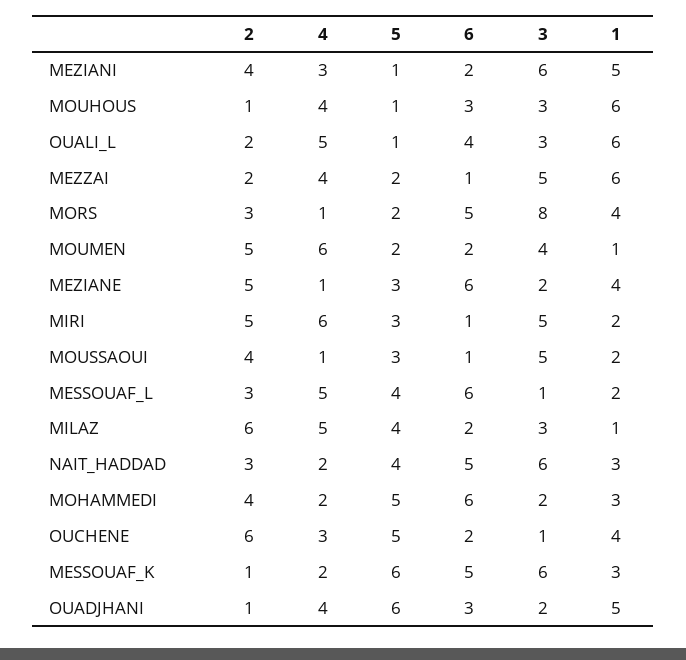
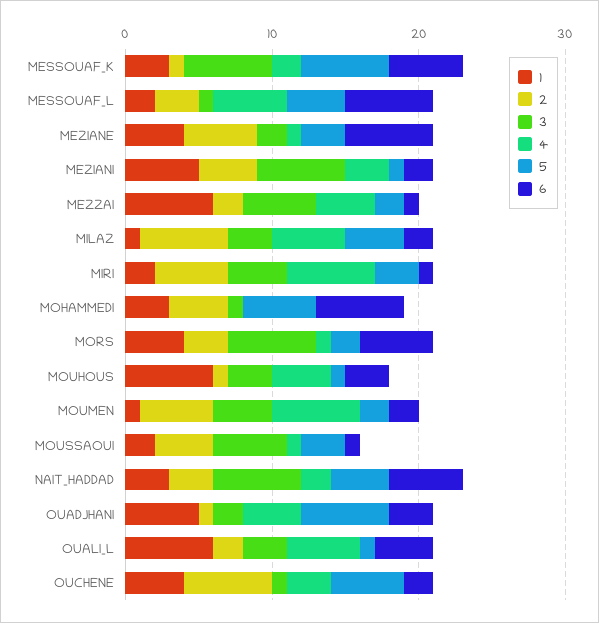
3, MORS: 8 -> 6
3, MIRI: 5 -> 4
4, MOHAMMEDI: 2 -> 0
3, MOHAMMEDI: 2 -> 1

